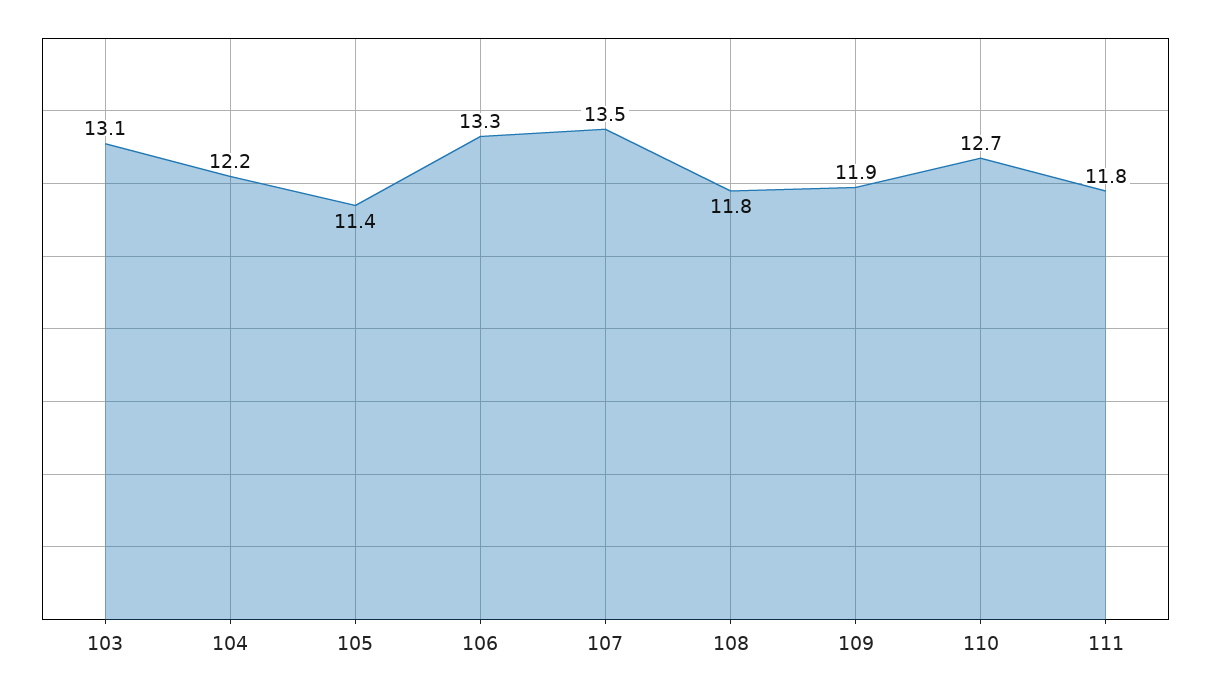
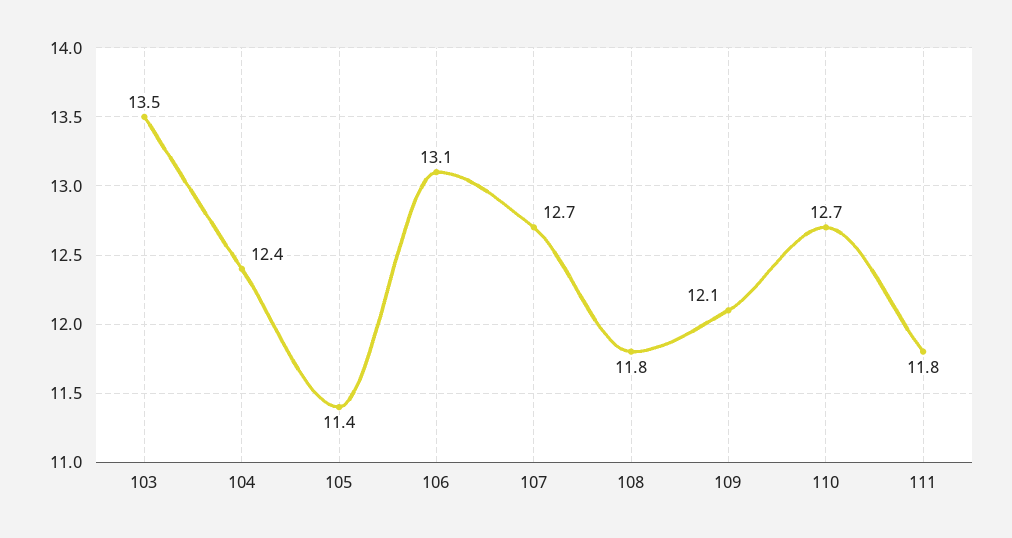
103: 13.1 -> 13.5
104: 12.2 -> 12.4
106: 13.3 -> 13.1
107: 13.5 -> 12.7
109: 11.9 -> 12.1

